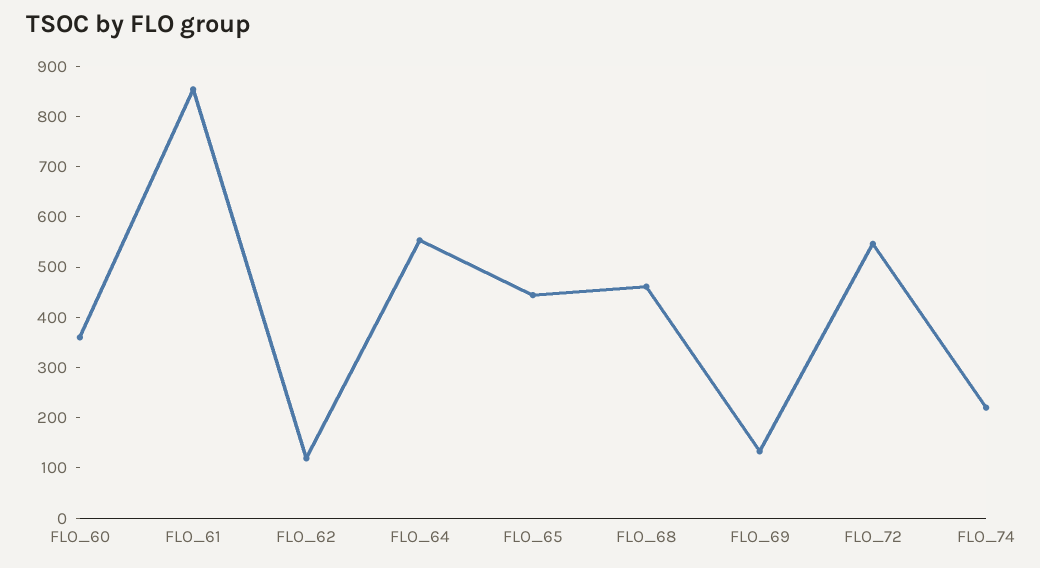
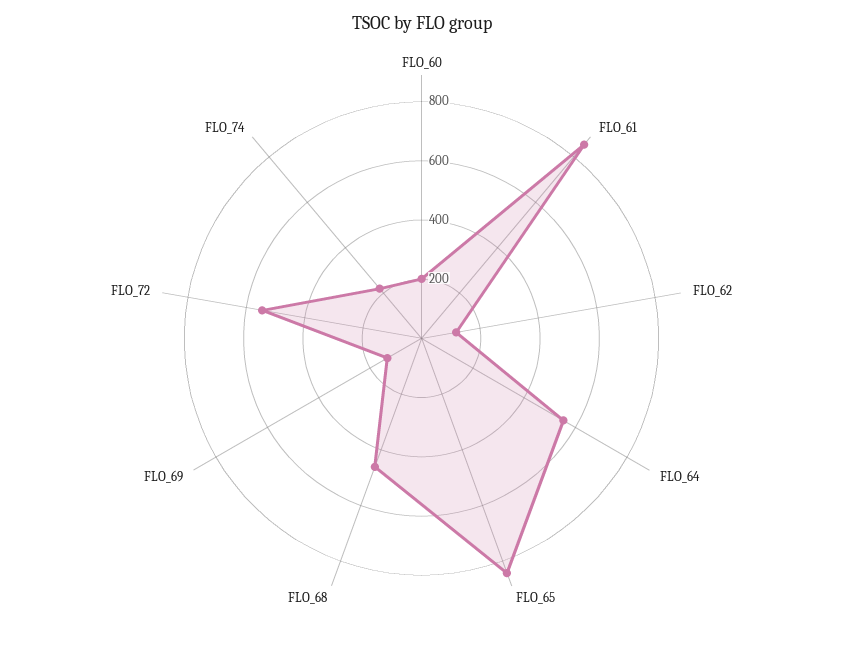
FLO_60: 360 -> 200
FLO_65: 440 -> 850

